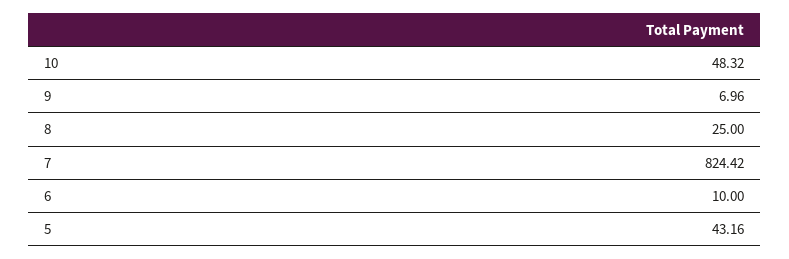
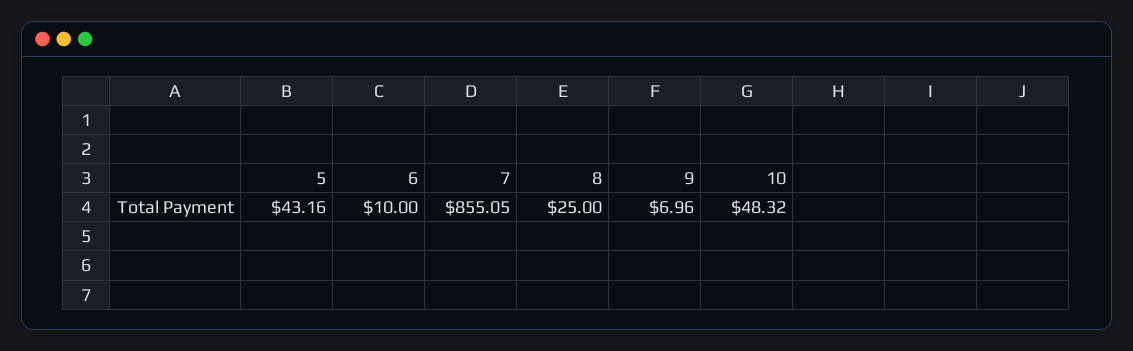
7: 824.42 -> 855.05

